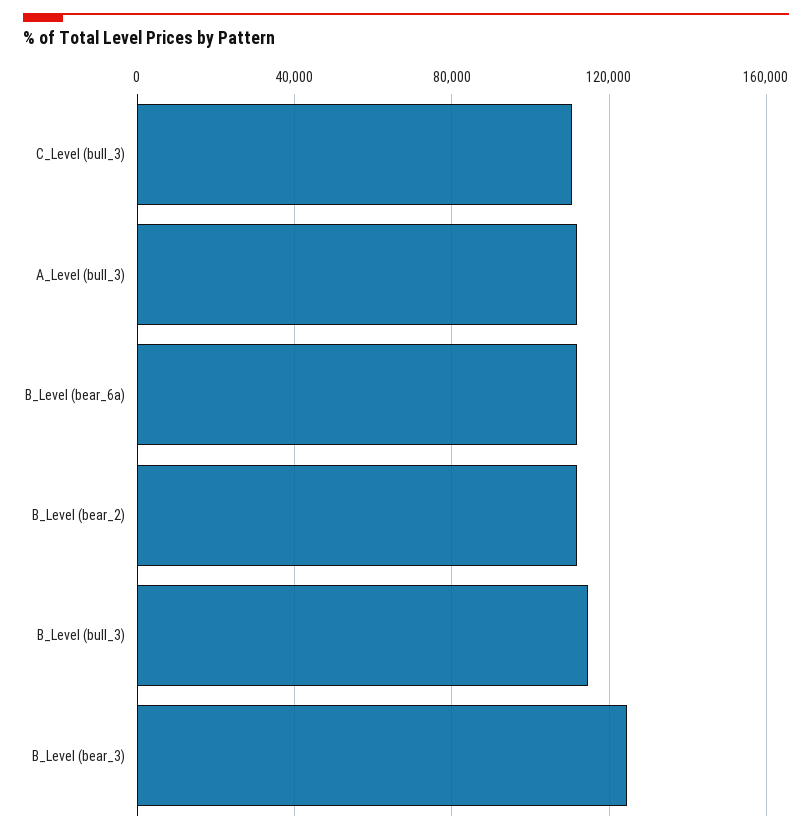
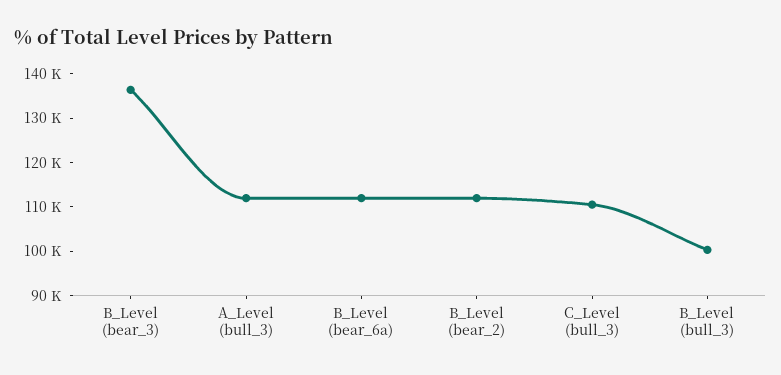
B_Level (bull_3): 115000 -> 100000
B_Level (bear_3): 125000 -> 136000

